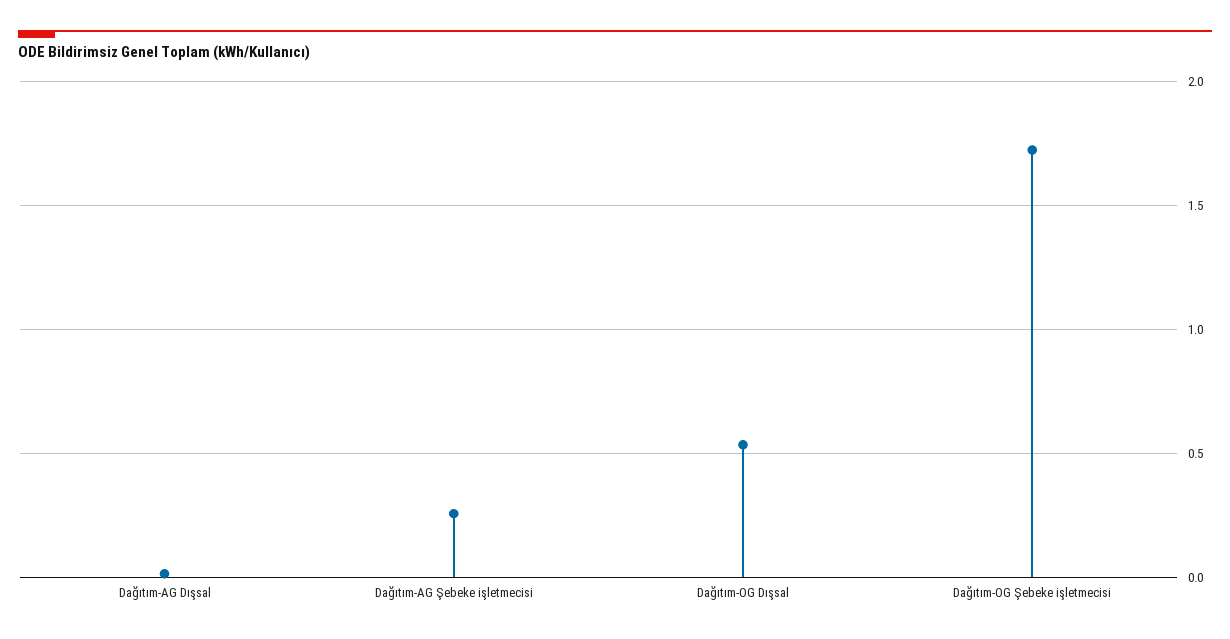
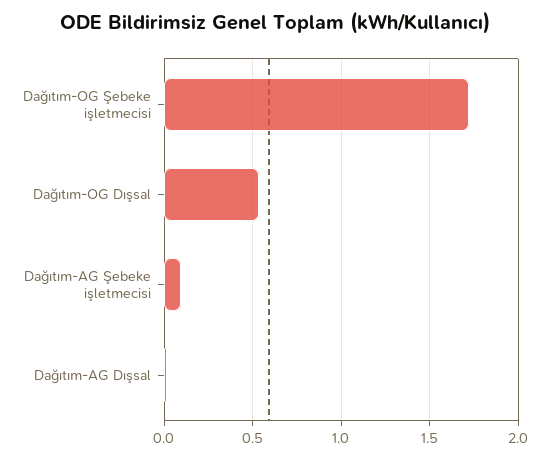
Dağıtım-AG Şebeke işletmecisi: 0.25 -> 0.1

